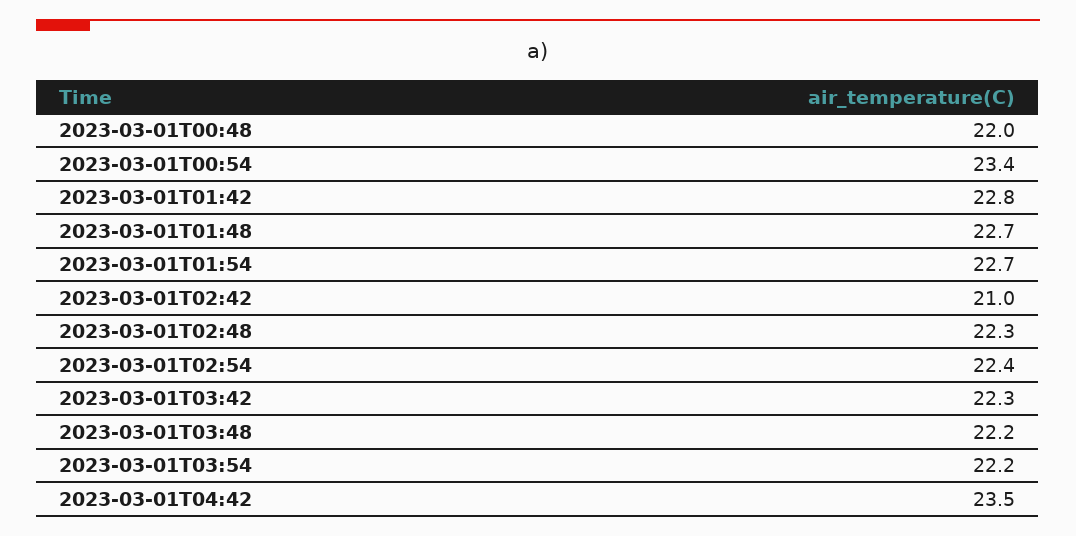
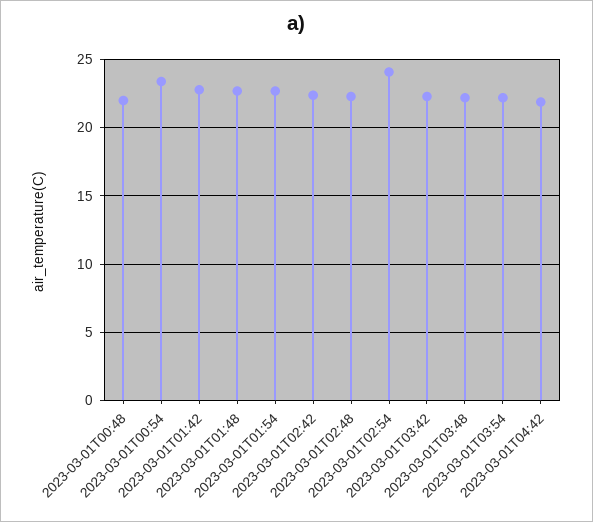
2023-03-01T02:42: 21 -> 22.5
2023-03-01T02:54: 22.4 -> 24
2023-03-01T04:42: 23.5 -> 22

